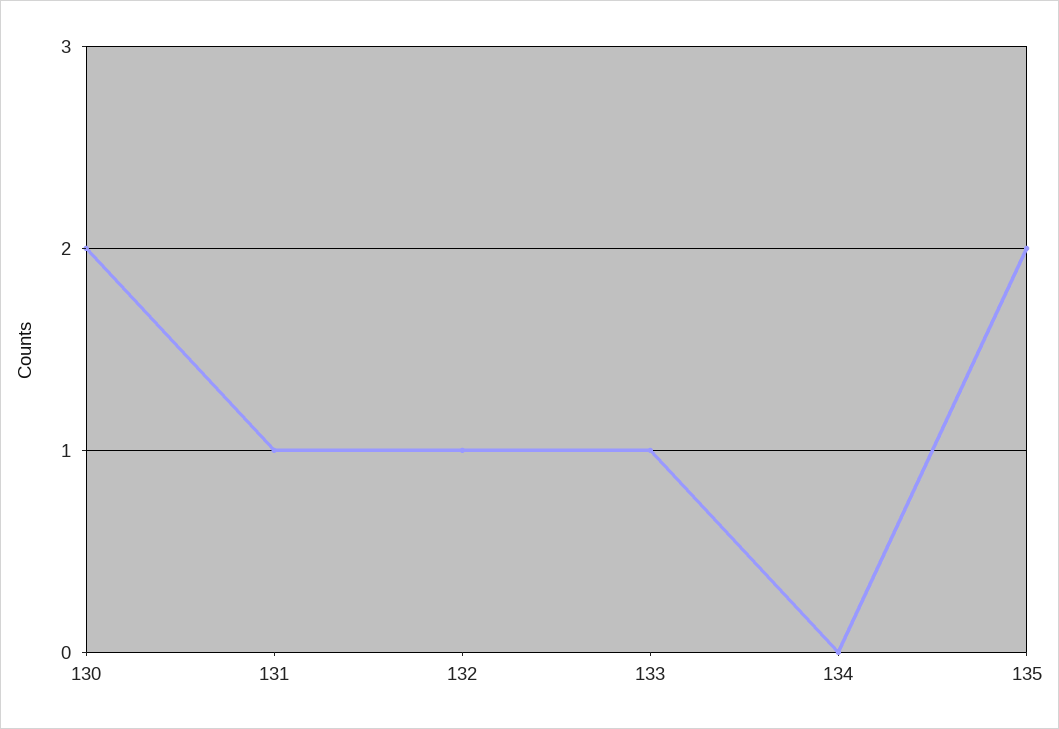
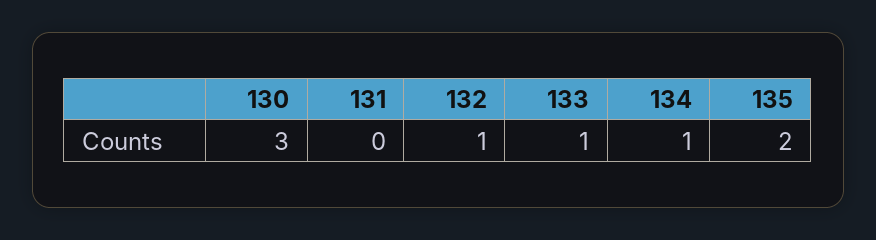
130: 2 -> 3
131: 1 -> 0
134: 0 -> 1

